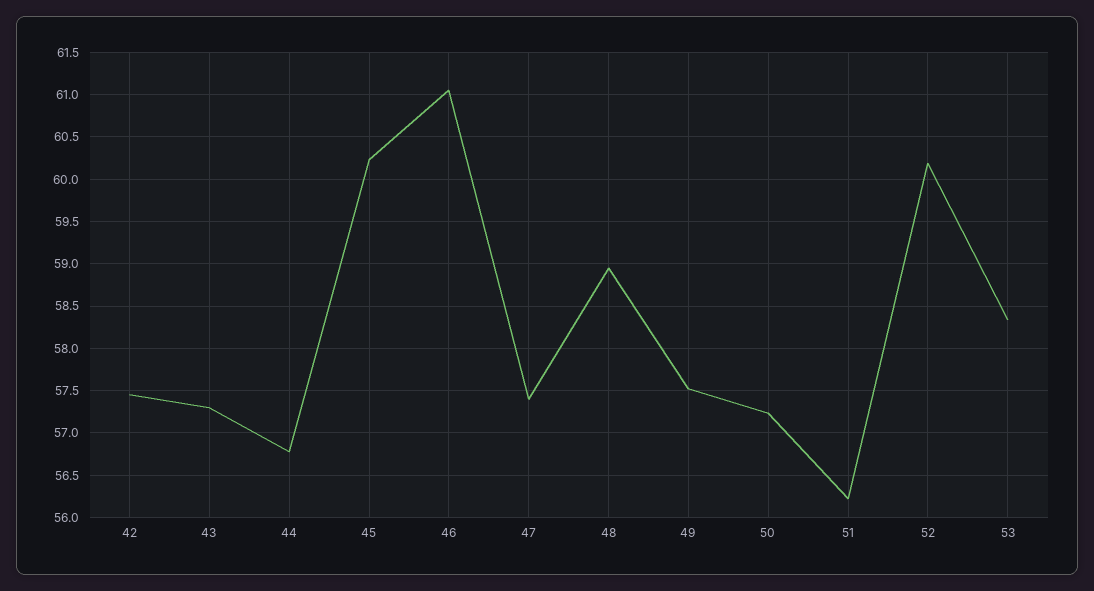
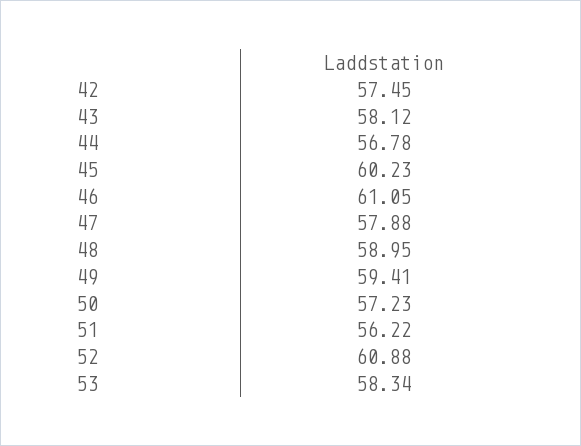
43: 57.3 -> 58.12
47: 57.4 -> 57.88
49: 57.5 -> 59.41
52: 60.2 -> 60.88

